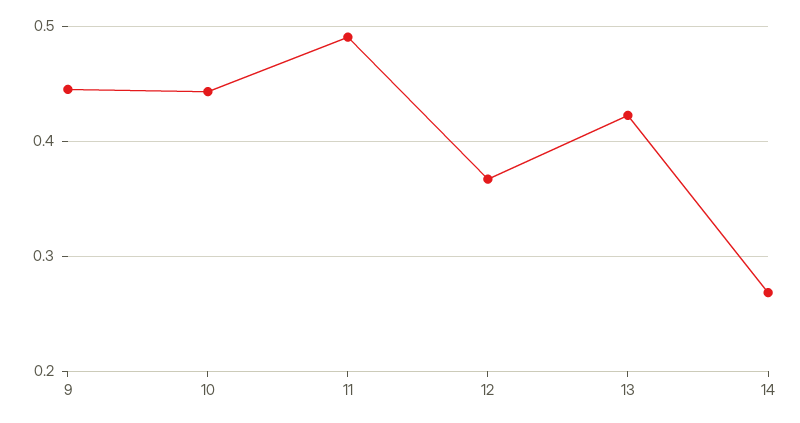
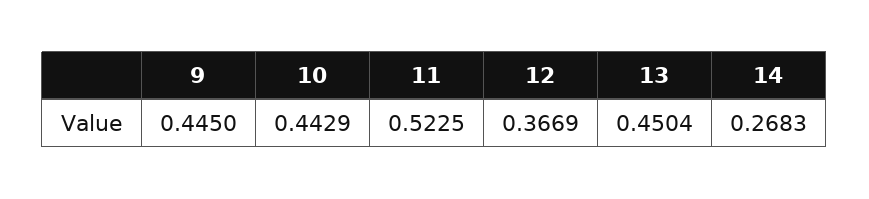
11: 0.49 -> 0.5225
13: 0.42 -> 0.4504

